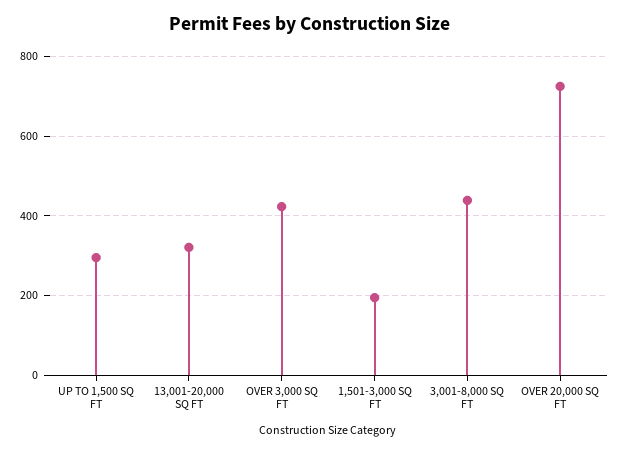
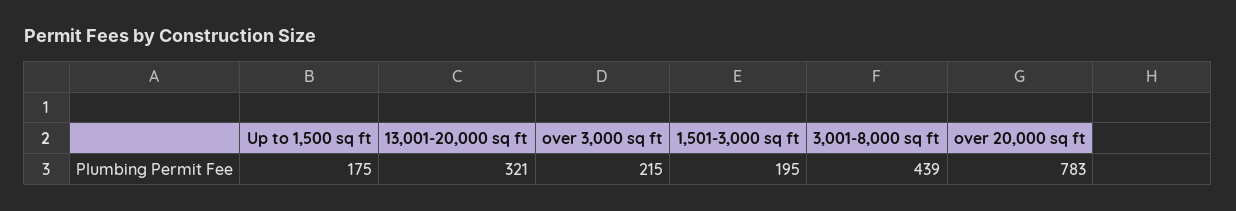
UP TO 1,500 SQ FT: 300 -> 175
OVER 3,000 SQ FT: 420 -> 215
OVER 20,000 SQ FT: 720 -> 783

